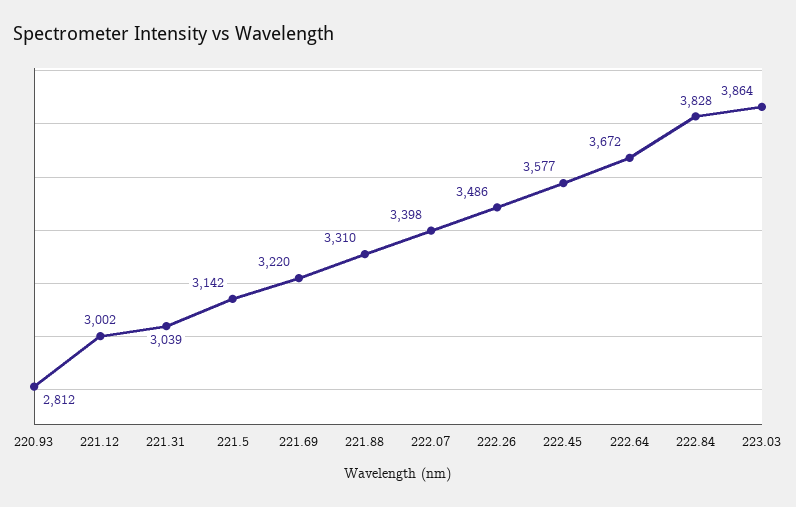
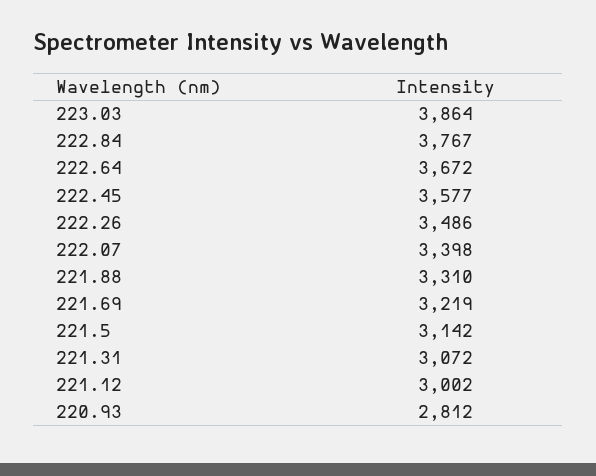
221.31: 3039 -> 3072
221.69: 3220 -> 3219
222.84: 3828 -> 3767

